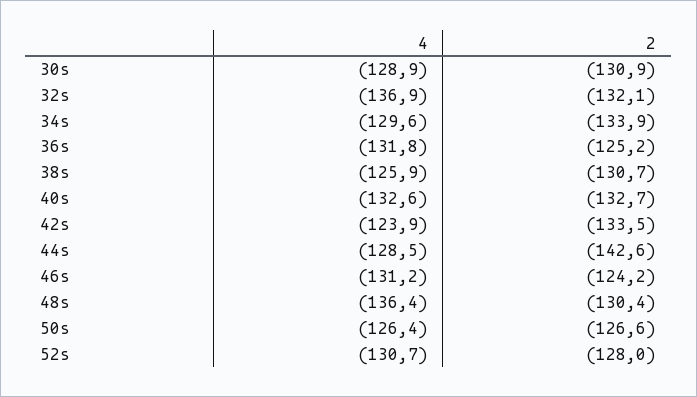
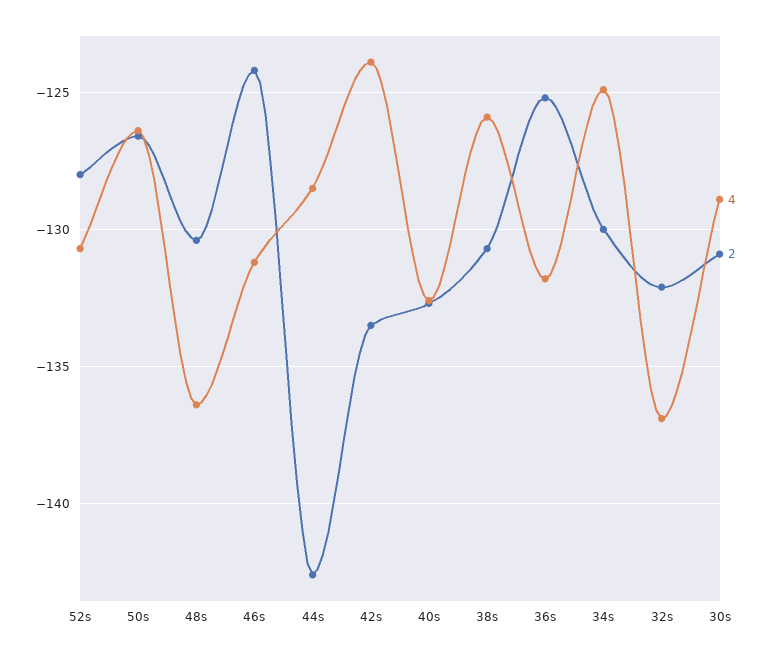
4, 34s: -129.6 -> -125
2, 34s: -133.9 -> -130

